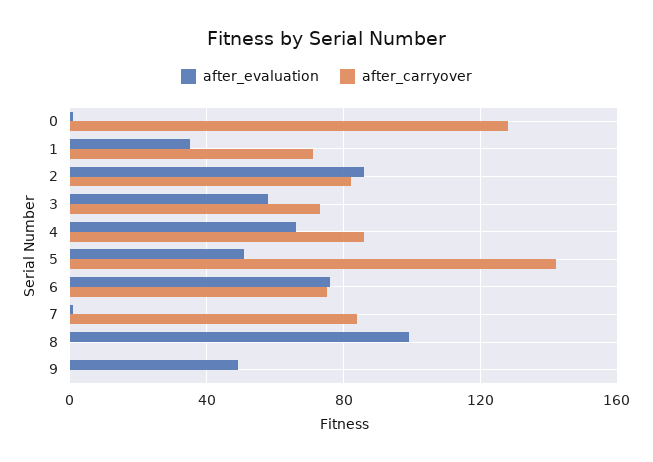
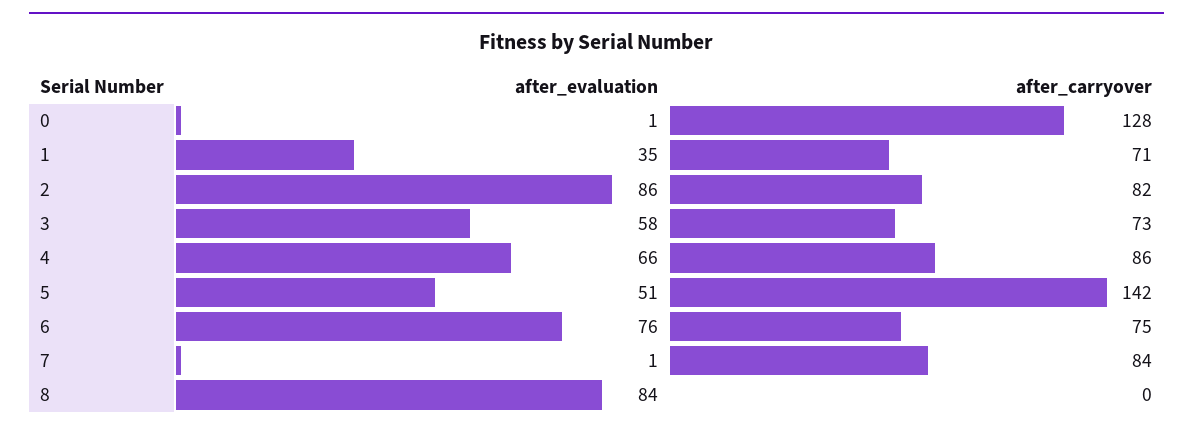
after_evaluation, 8: 100 -> 84
after_evaluation, 9: 50 -> none
after_carryover, 9: 0 -> none

